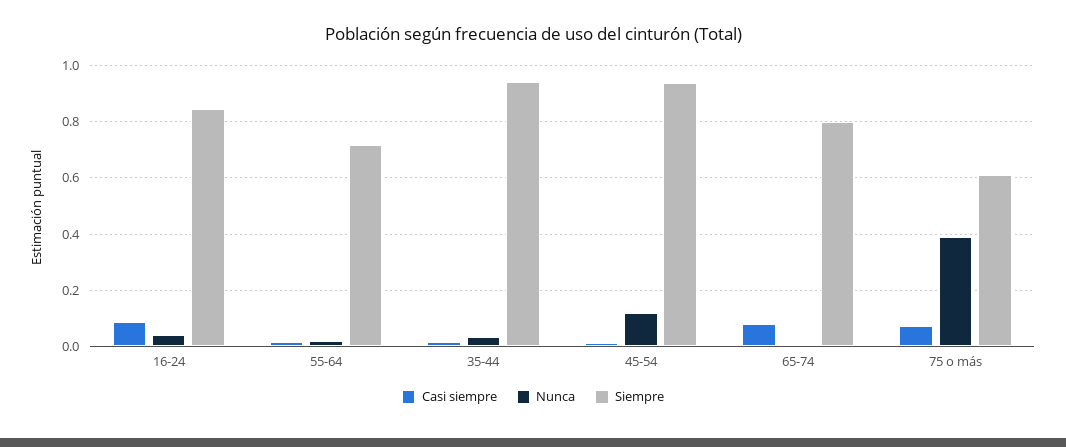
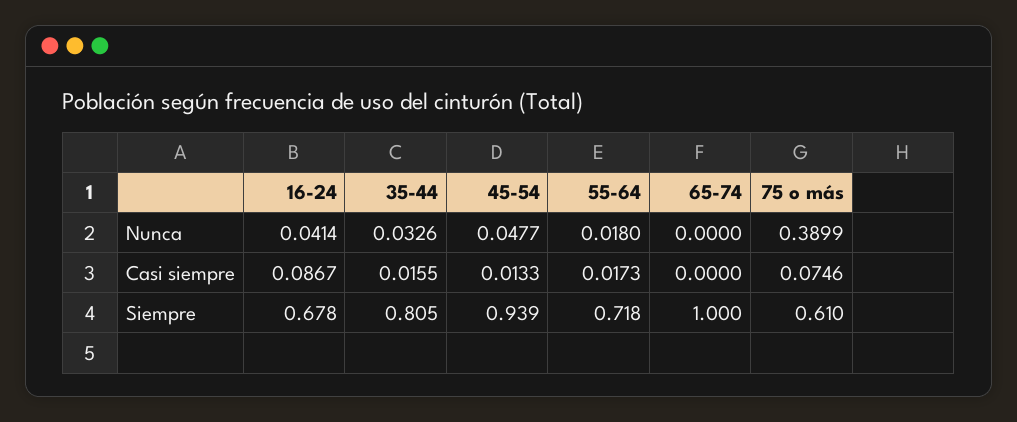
Siempre, 16-24: 0.85 -> 0.678
Siempre, 35-44: 0.95 -> 0.805
Nunca, 45-54: 0.125 -> 0.0477
Casi siempre, 65-74: 0.075 -> 0
Siempre, 65-74: 0.8 -> 1

